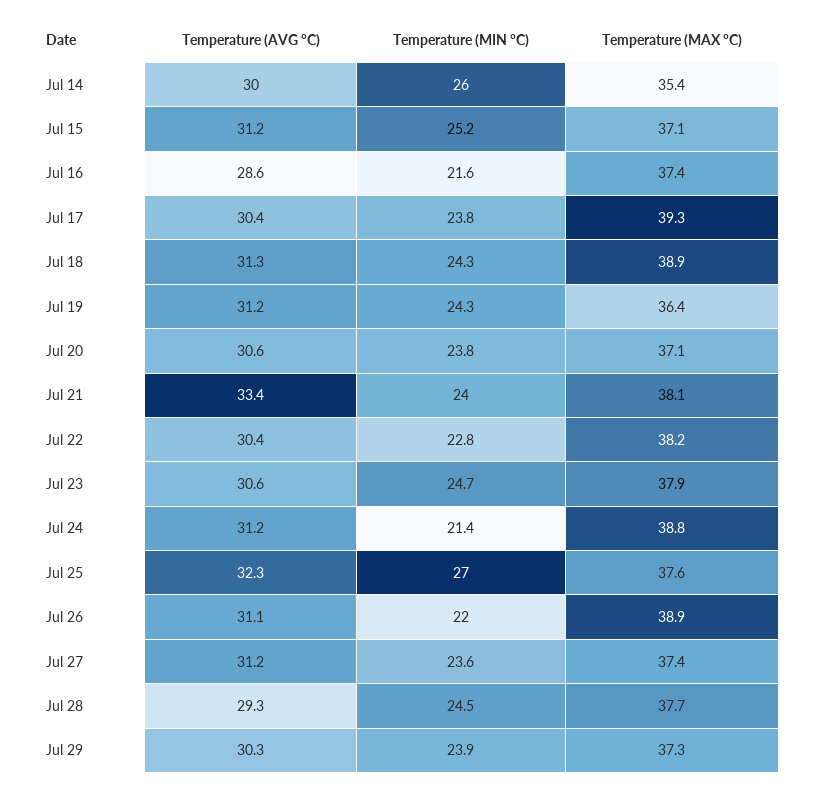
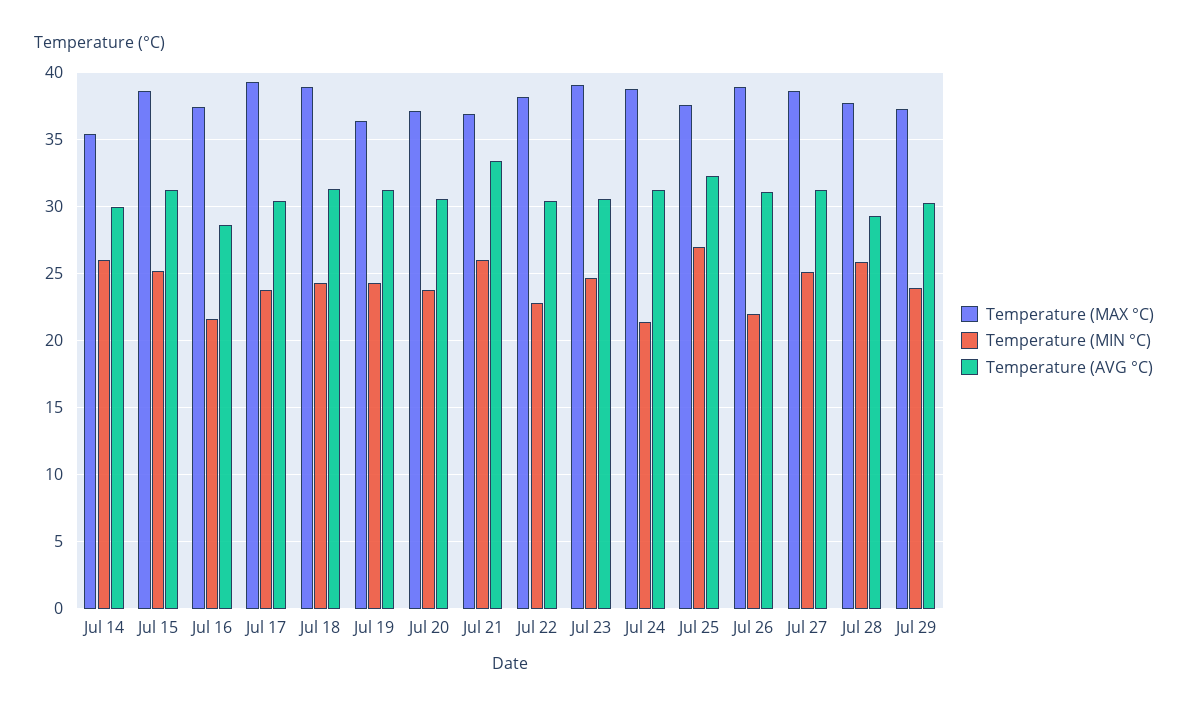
Temperature (MAX °C), Jul 15: 37.1 -> 38.5
Temperature (MIN °C), Jul 21: 24 -> 26
Temperature (MAX °C), Jul 21: 38.1 -> 37
Temperature (MAX °C), Jul 23: 37.9 -> 39
Temperature (MIN °C), Jul 27: 23.6 -> 25
Temperature (MAX °C), Jul 27: 37.4 -> 38.5
Temperature (MIN °C), Jul 28: 24.5 -> 26

